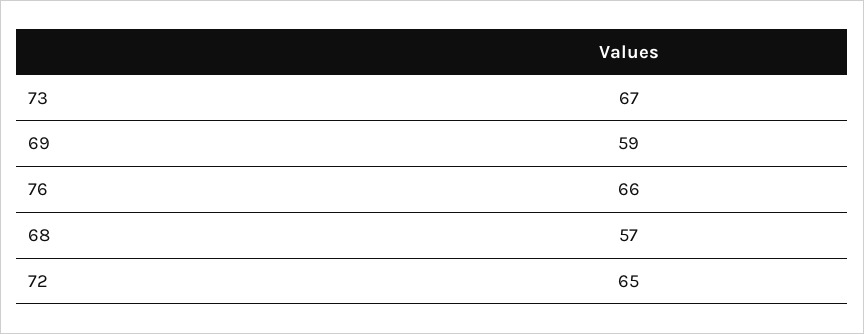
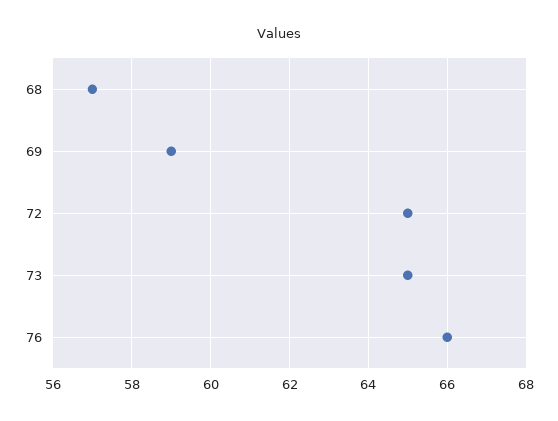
73: 67 -> 65

